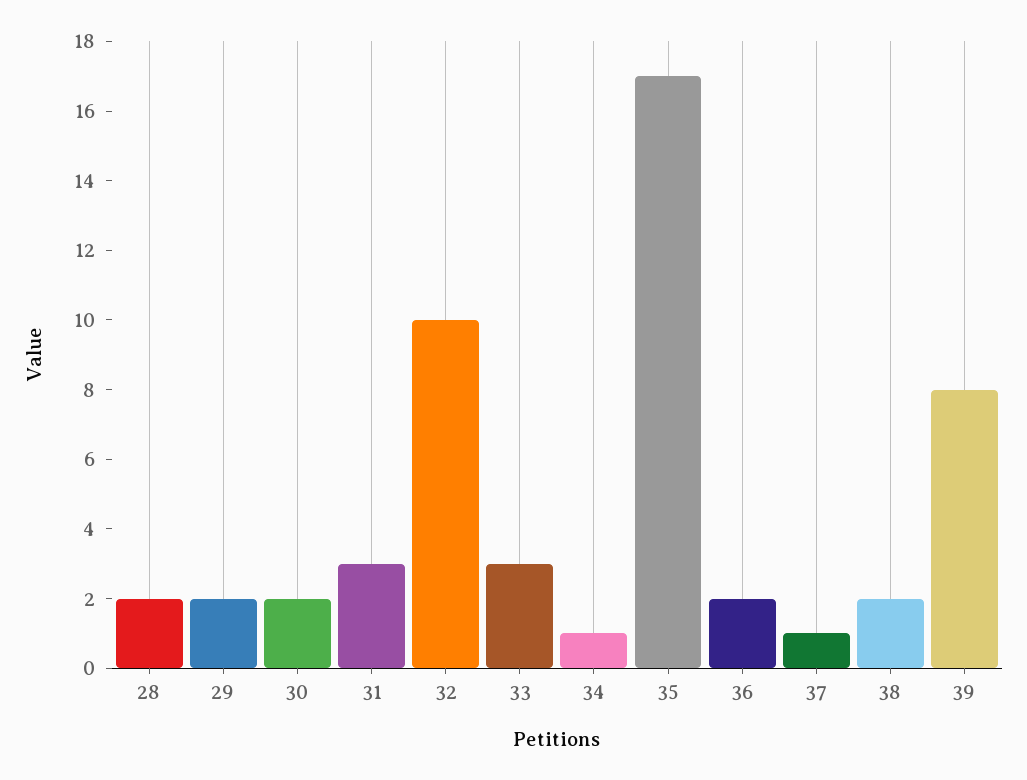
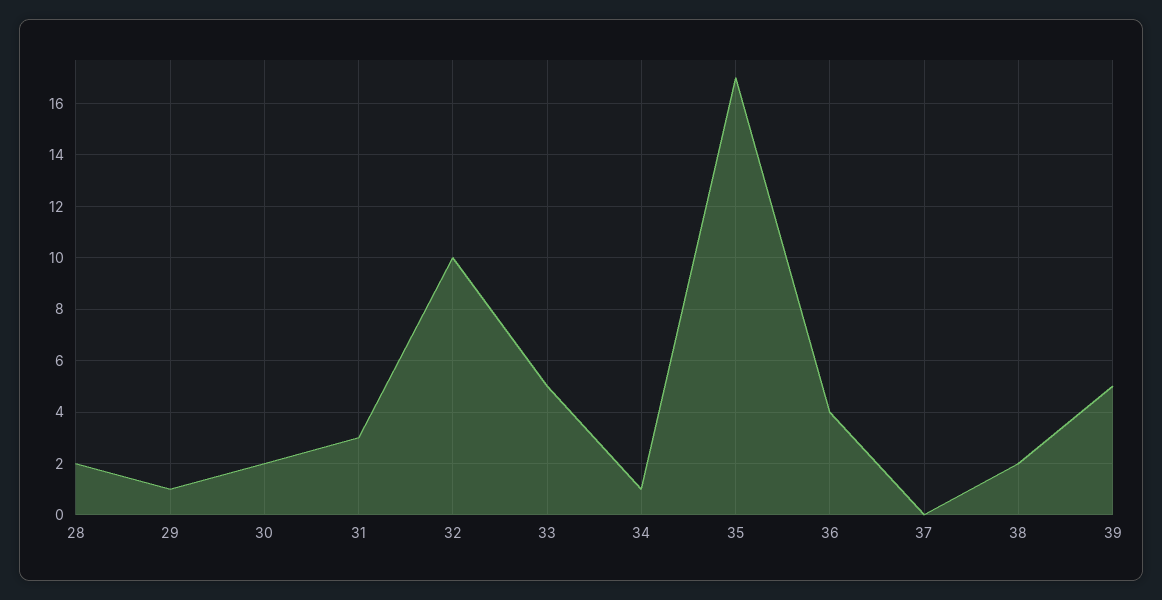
29: 2 -> 1
33: 3 -> 5
36: 2 -> 4
37: 1 -> 0
39: 8 -> 5

